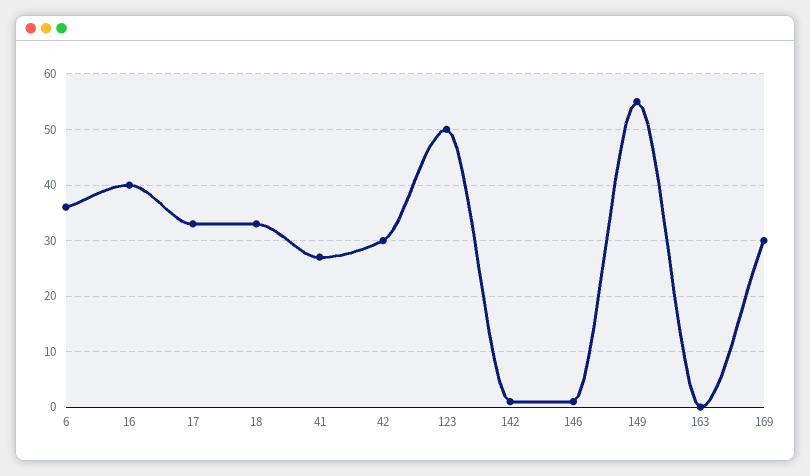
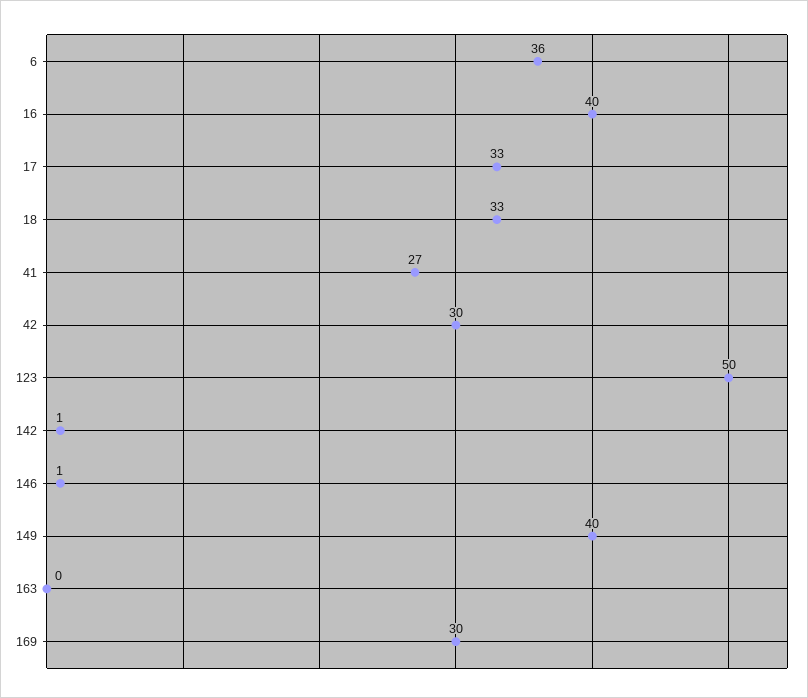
149: 55 -> 40

